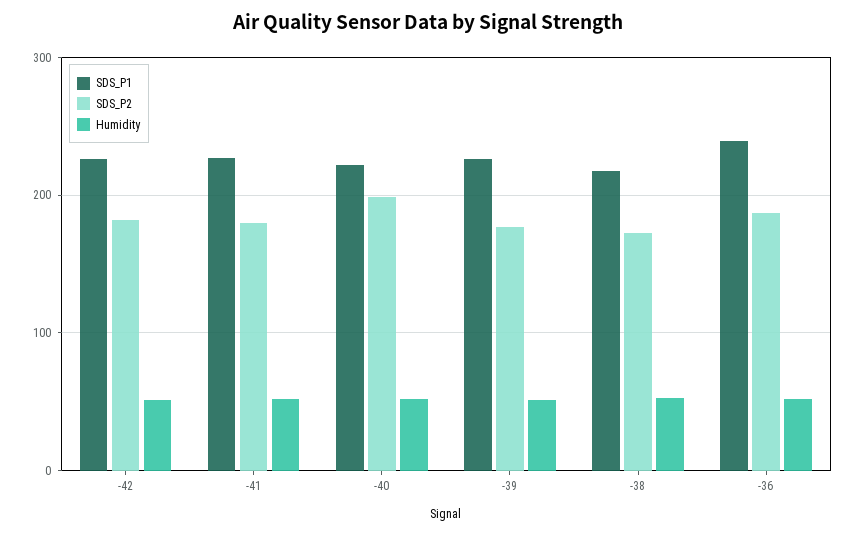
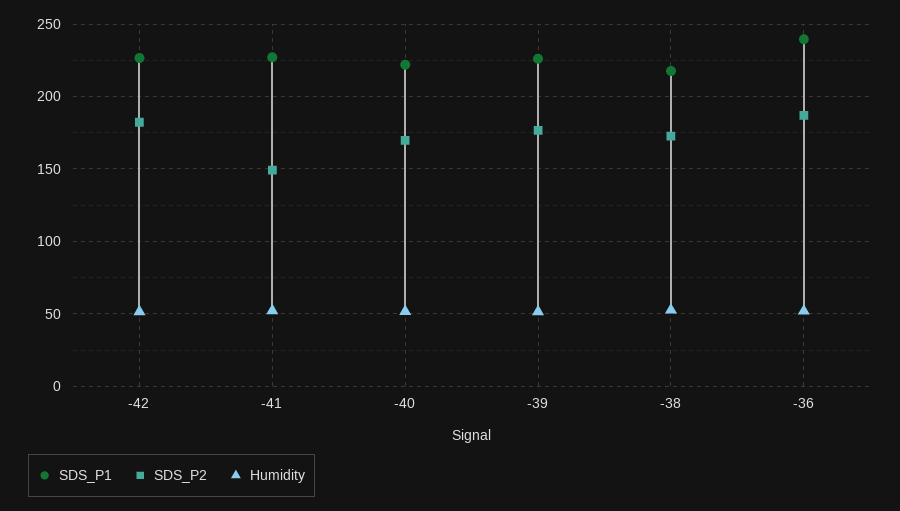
SDS_P2, -41: 180 -> 150
SDS_P2, -40: 200 -> 170

